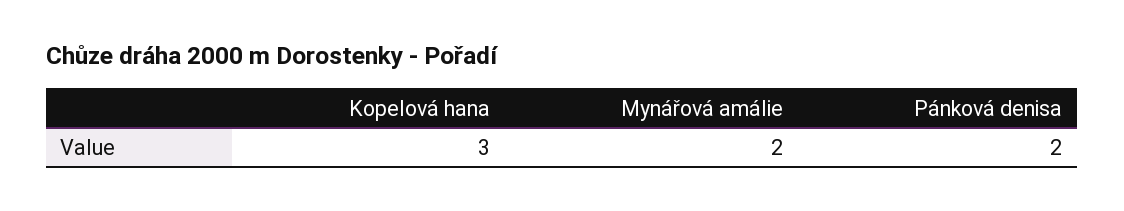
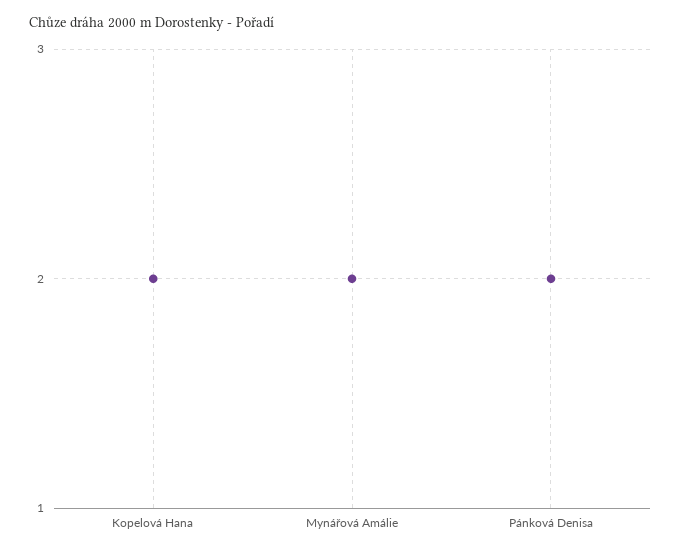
Kopelová hana: 3 -> 2

